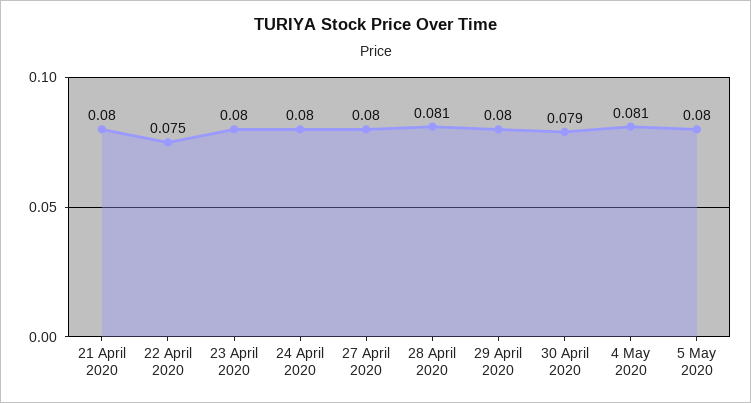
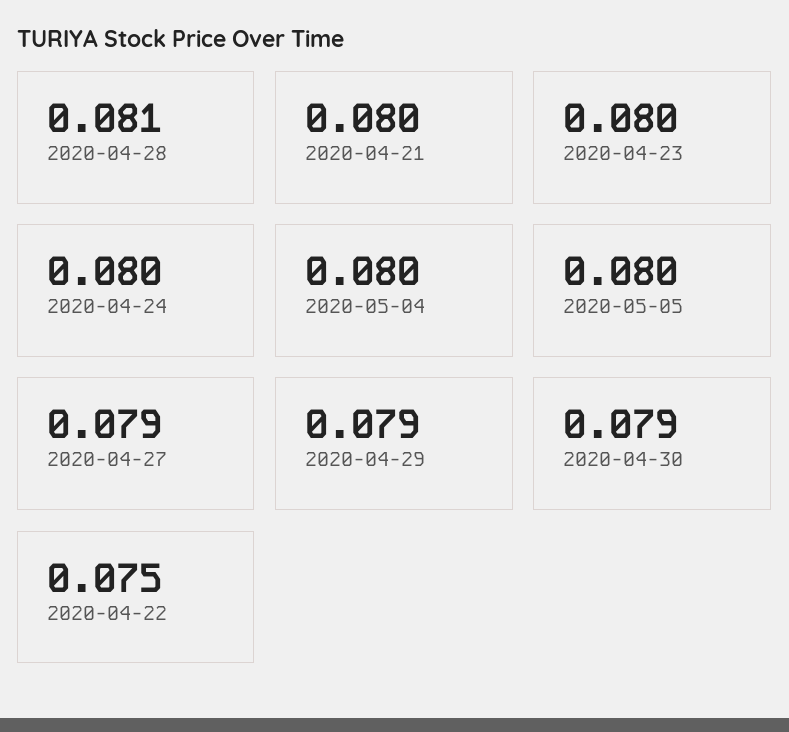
27 April 2020: 0.08 -> 0.079
29 April 2020: 0.08 -> 0.079
4 May 2020: 0.081 -> 0.08

